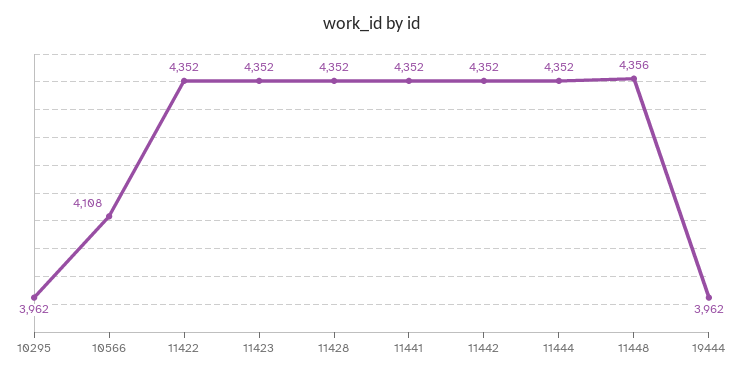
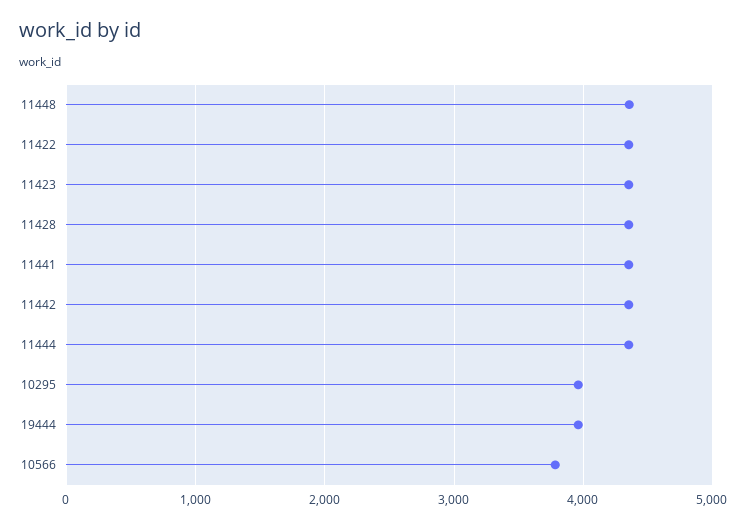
10566: 4108 -> 3800

